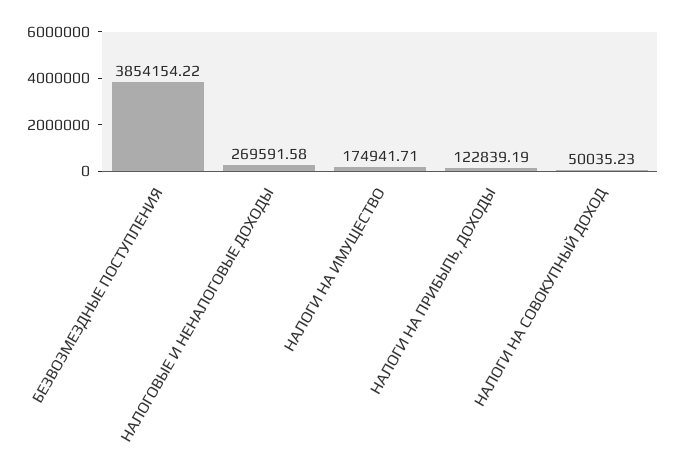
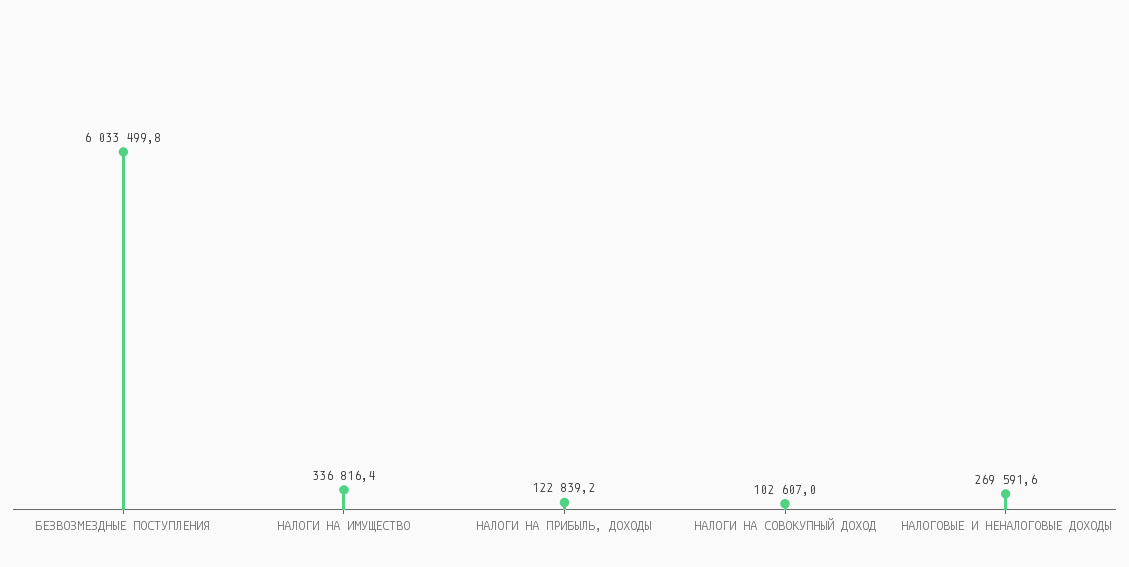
БЕЗВОЗМЕЗДНЫЕ ПОСТУПЛЕНИЯ: 3854154.22 -> 6033499.8
НАЛОГИ НА ИМУЩЕСТВО: 174941.71 -> 336816.4
НАЛОГИ НА СОВОКУПНЫЙ ДОХОД: 50035.23 -> 102607

